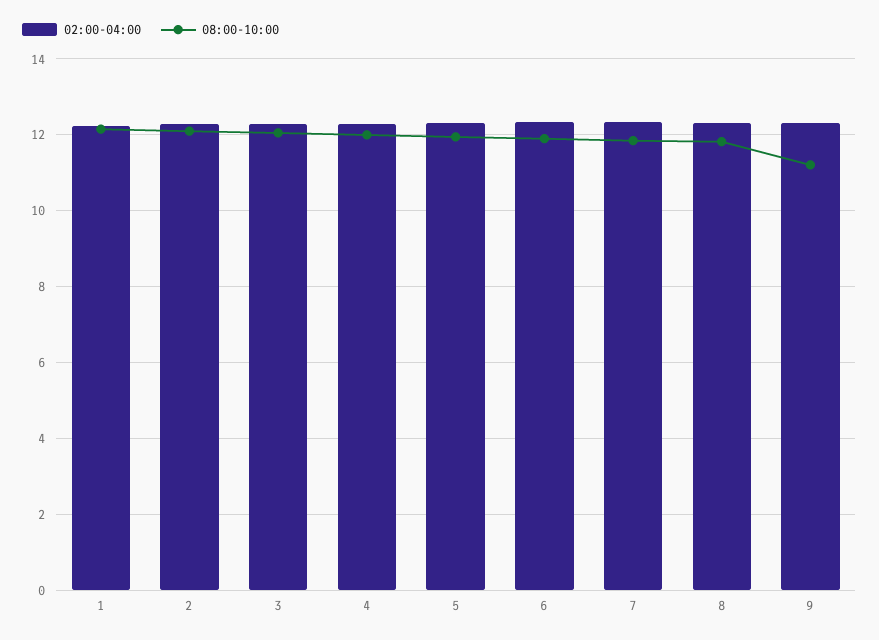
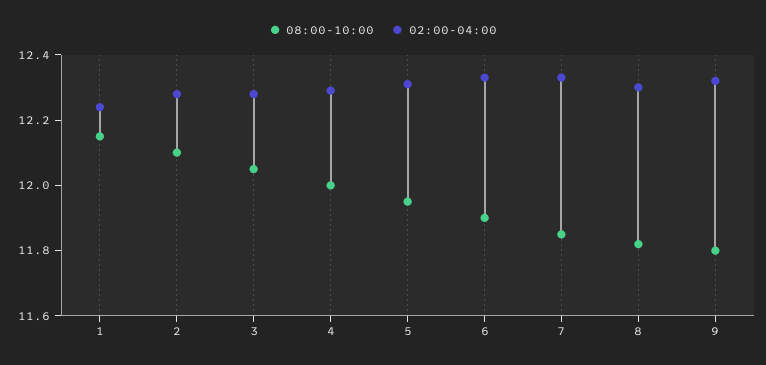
08:00-10:00, 9: 11.2 -> 11.8

